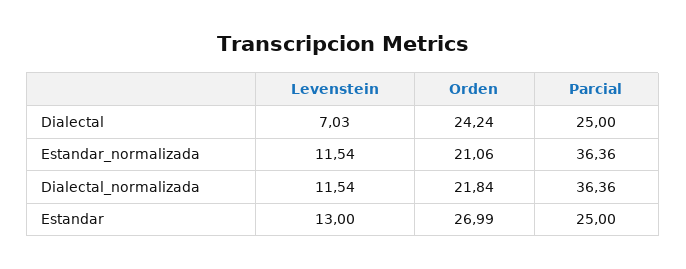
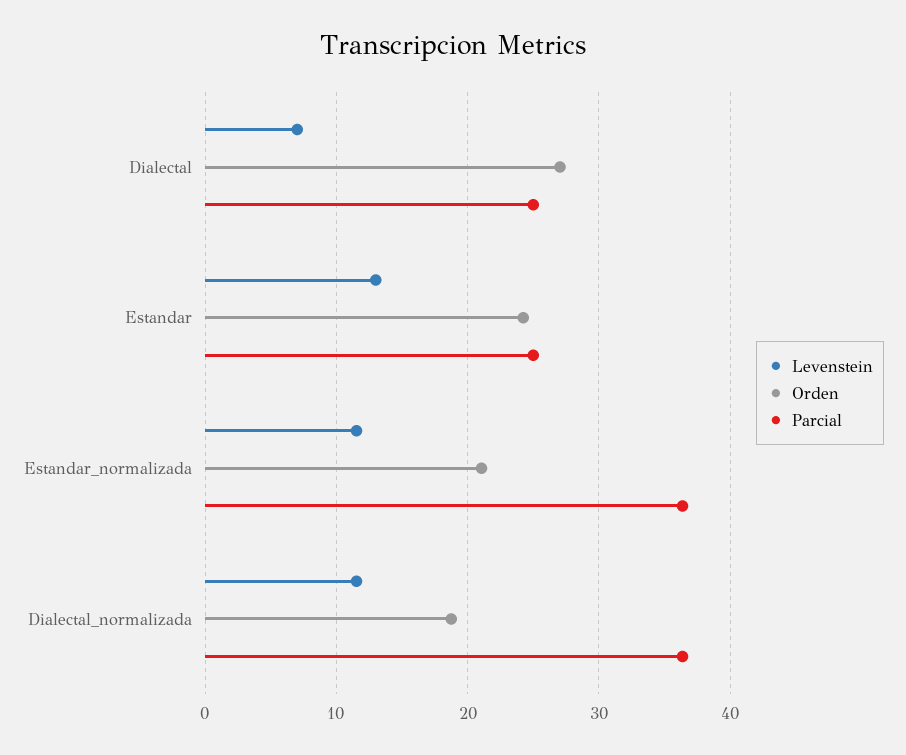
Orden, Dialectal: 24.24 -> 27
Orden, Dialectal_normalizada: 21.84 -> 19
Orden, Estandar: 26.99 -> 24

